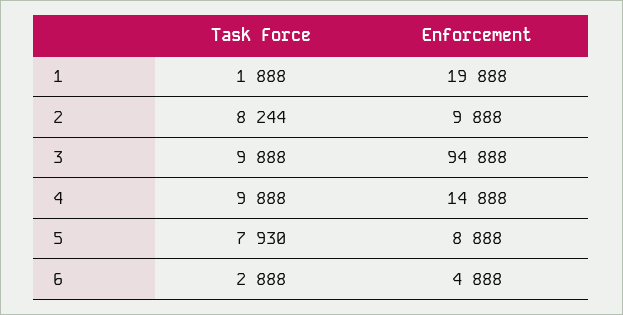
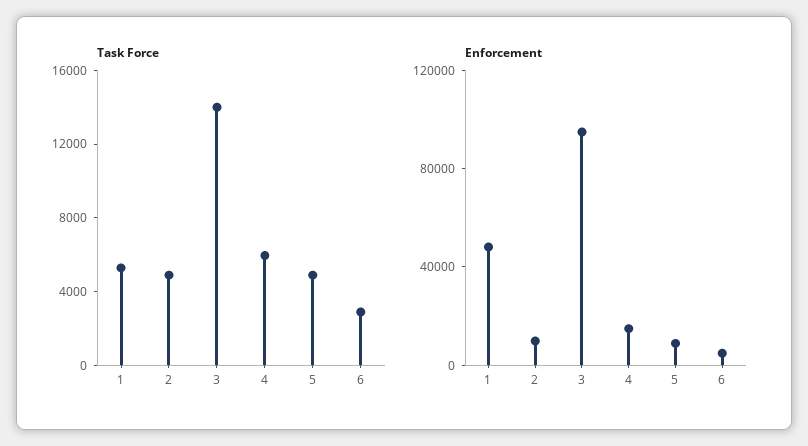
Task Force, 1: 1888 -> 5000
Enforcement, 1: 19888 -> 50000
Task Force, 2: 8244 -> 5000
Task Force, 3: 9888 -> 14000
Task Force, 4: 9888 -> 6000
Task Force, 5: 7930 -> 5000

